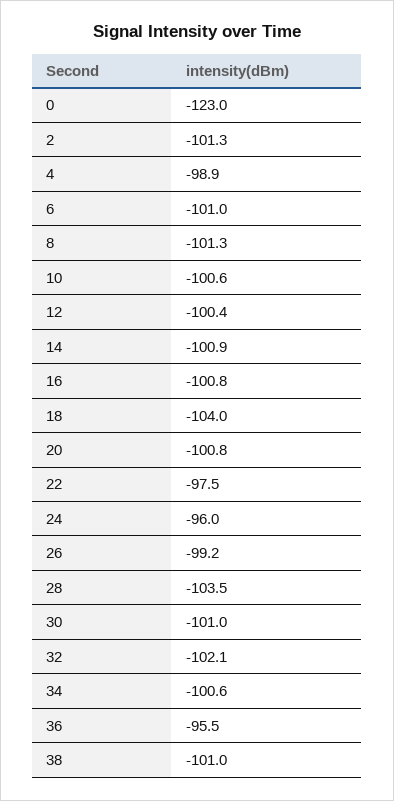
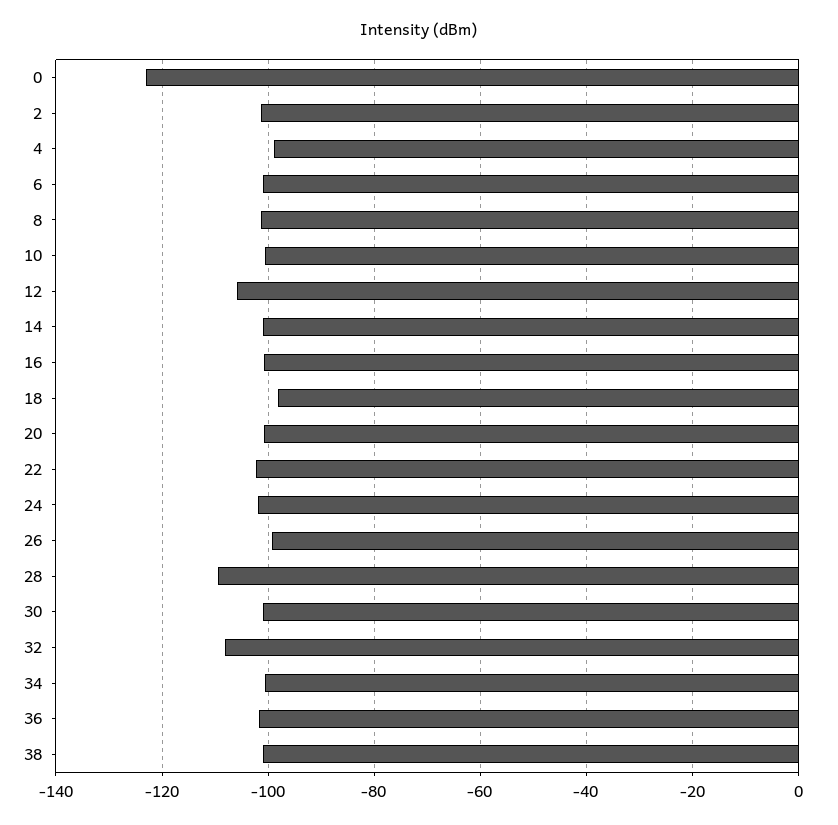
12: -100.4 -> -106
18: -104 -> -98
22: -97.5 -> -102
24: -96 -> -102
28: -103.5 -> -110
32: -102.1 -> -108
36: -95.5 -> -102

